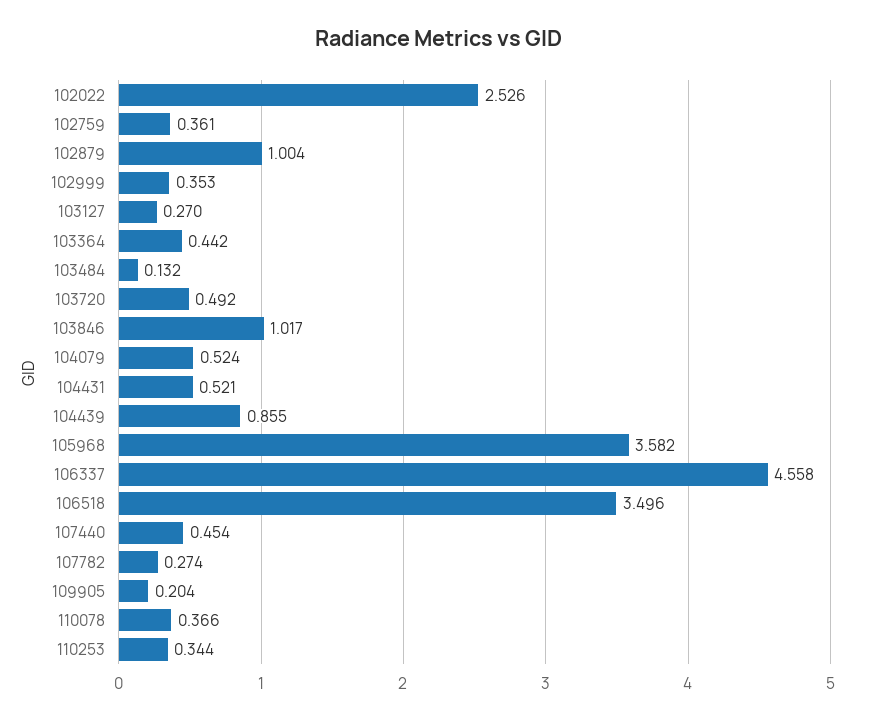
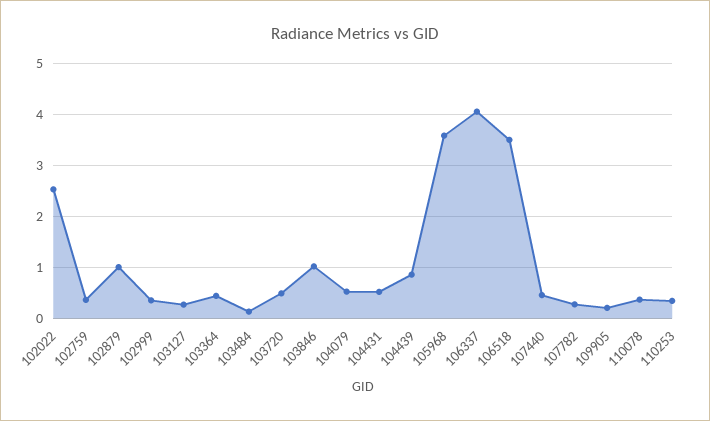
106337: 4.558 -> 4

